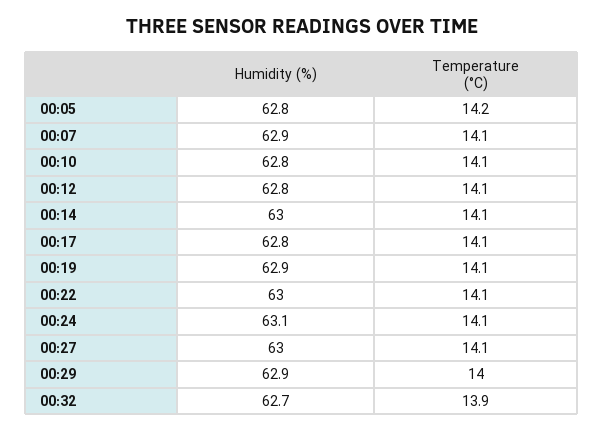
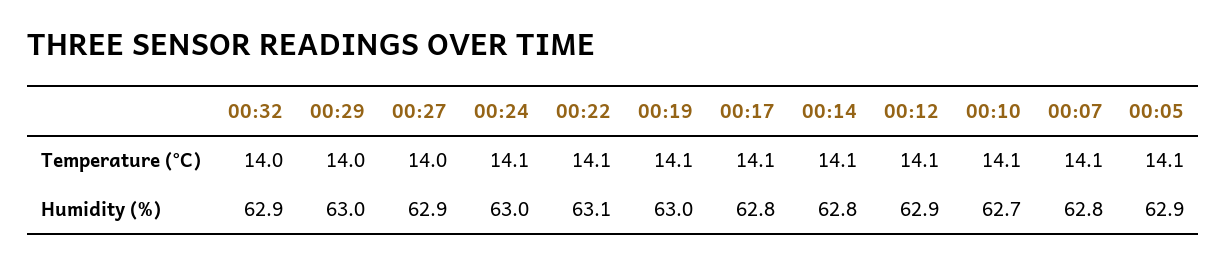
Humidity (%), 00:05: 62.8 -> 62.9
Temperature (°C), 00:05: 14.2 -> 14.1
Humidity (%), 00:07: 62.9 -> 62.8
Humidity (%), 00:10: 62.8 -> 62.7
Humidity (%), 00:12: 62.8 -> 62.9
Humidity (%), 00:14: 63 -> 62.8
Humidity (%), 00:19: 62.9 -> 63
Humidity (%), 00:22: 63 -> 63.1
Humidity (%), 00:24: 63.1 -> 63
Humidity (%), 00:27: 63 -> 62.9
Temperature (°C), 00:27: 14.1 -> 14
Humidity (%), 00:29: 62.9 -> 63
Humidity (%), 00:32: 62.7 -> 62.9
Temperature (°C), 00:32: 13.9 -> 14

